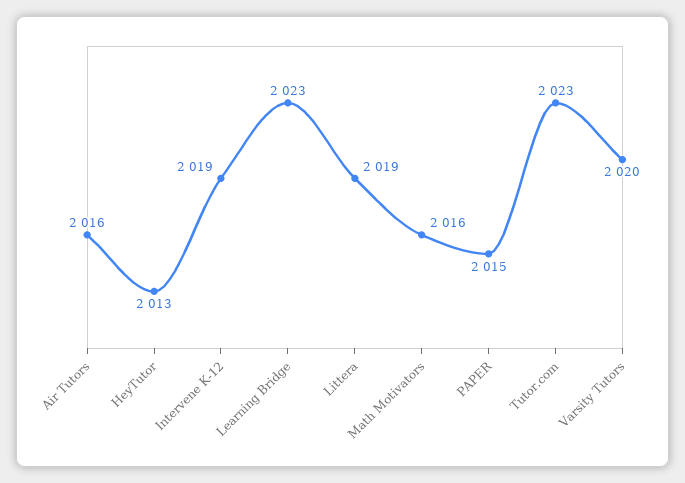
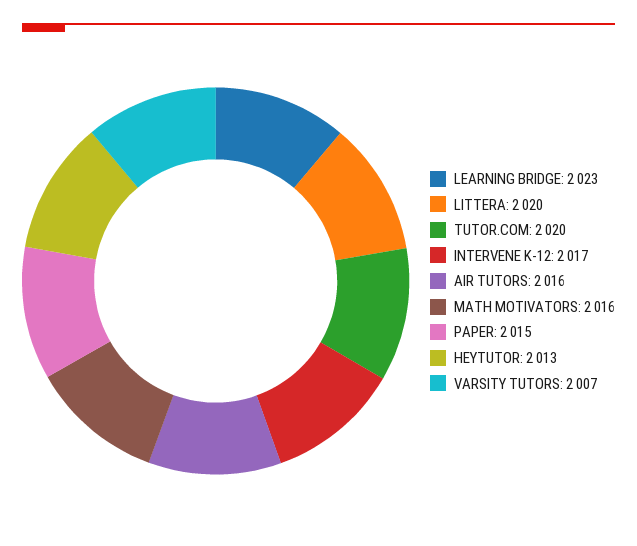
Intervene K-12: 2019 -> 2017
Littera: 2019 -> 2020
Tutor.com: 2023 -> 2020
Varsity Tutors: 2020 -> 2007

